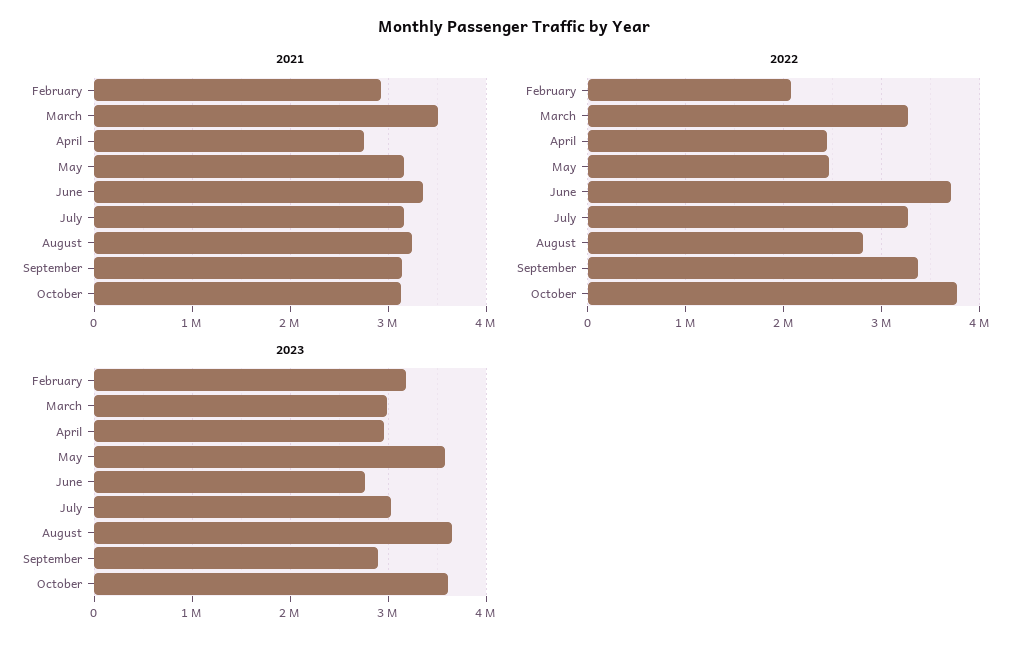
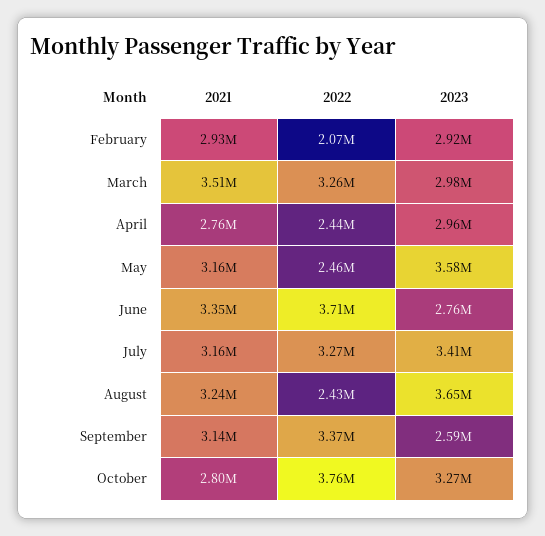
2021, October: 3100000 -> 2800000
2022, August: 2800000 -> 2430000
2023, February: 3200000 -> 2920000
2023, July: 3000000 -> 3410000
2023, September: 2900000 -> 2590000
2023, October: 3600000 -> 3270000

